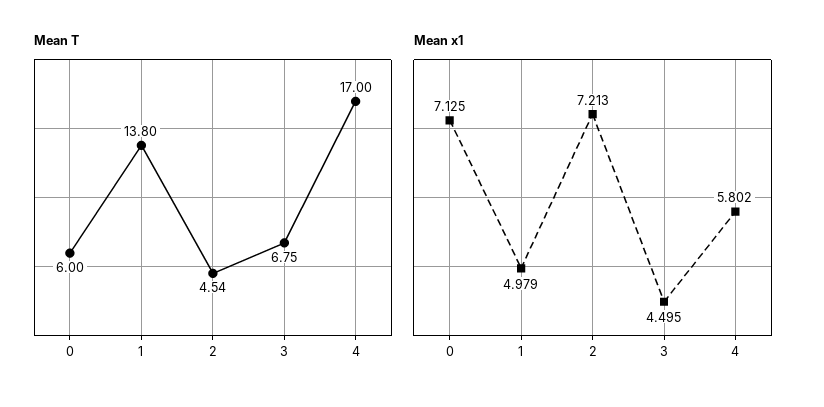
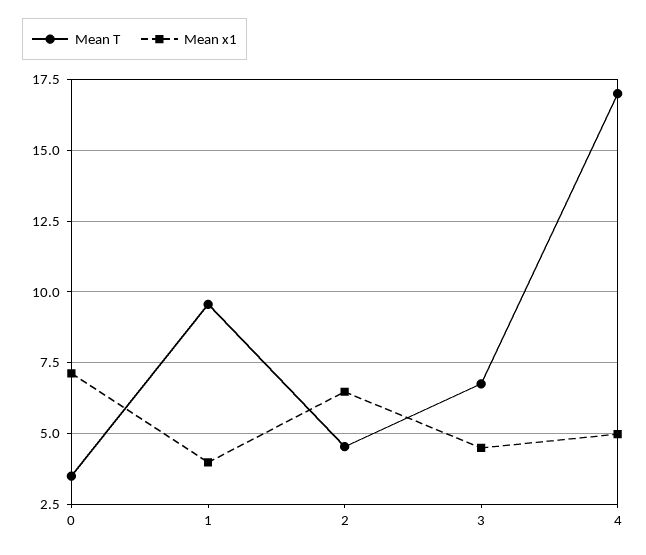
Mean T, 0: 6 -> 3.5
Mean T, 1: 13.8 -> 9.5
Mean x1, 1: 4.979 -> 4
Mean x1, 2: 7.213 -> 6.5
Mean x1, 4: 5.802 -> 5

